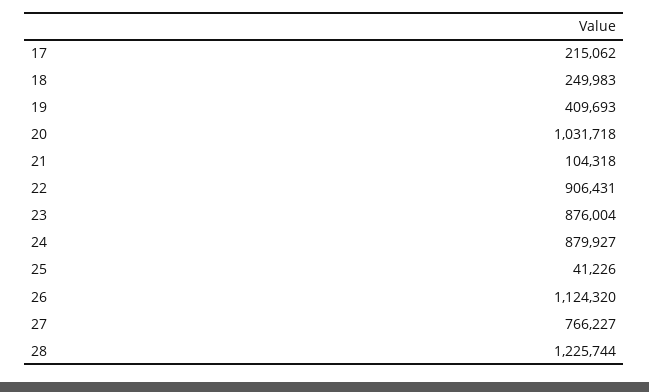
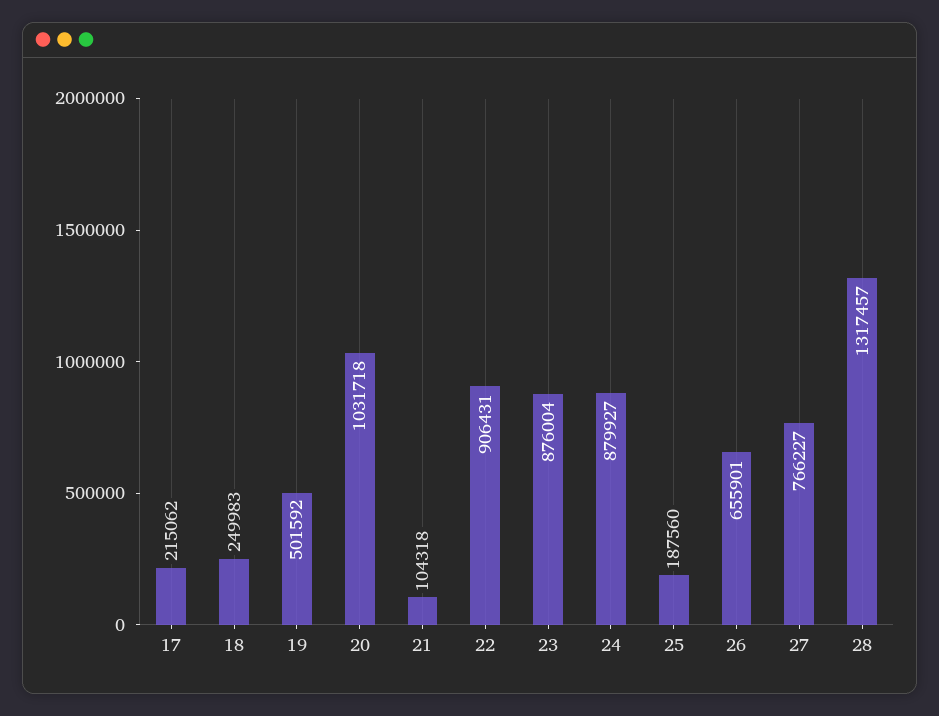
19: 409693 -> 501592
25: 41226 -> 187560
26: 1124320 -> 655901
28: 1225744 -> 1317457

